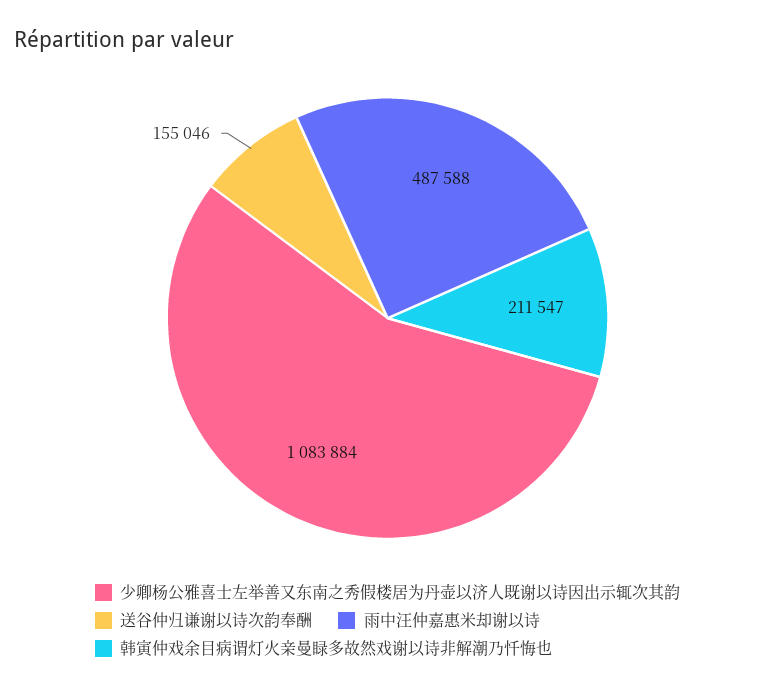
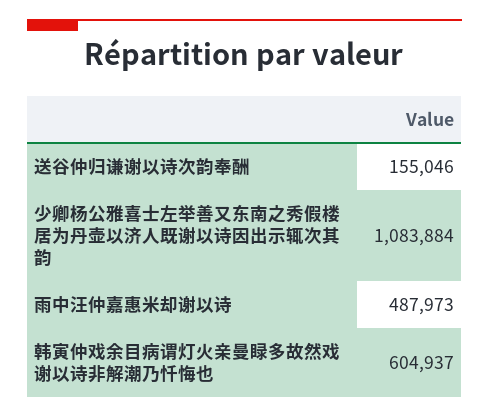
雨中汪仲嘉惠米却谢以诗: 487588 -> 487973
韩寅仲戏余目病谓灯火亲曼睩多故然戏谢以诗非解潮乃忏悔也: 211547 -> 604937

